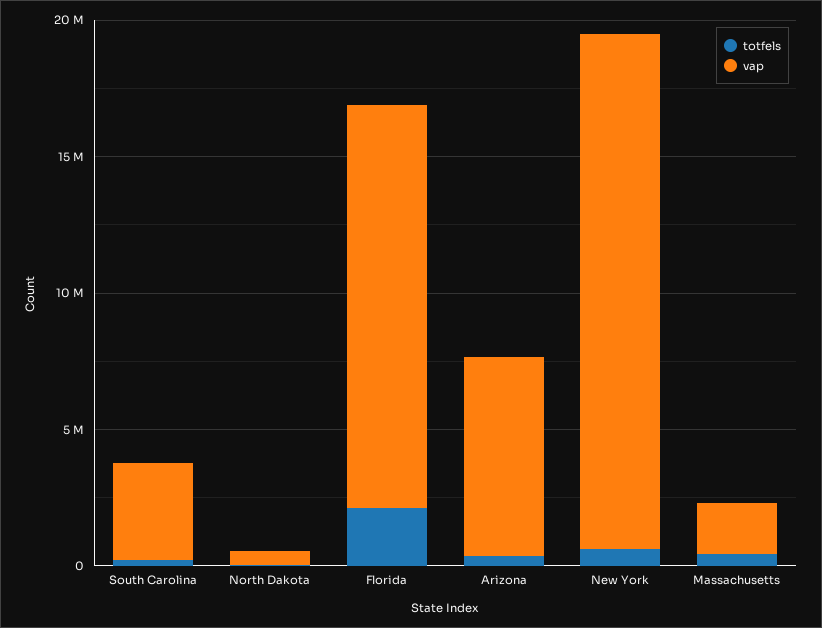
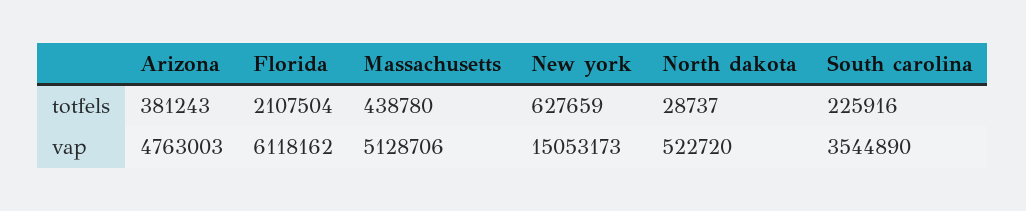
vap, Florida: 15000000 -> 6118162
vap, Arizona: 7000000 -> 4763003
vap, New York: 19000000 -> 15053173
vap, Massachusetts: 2000000 -> 5128706

